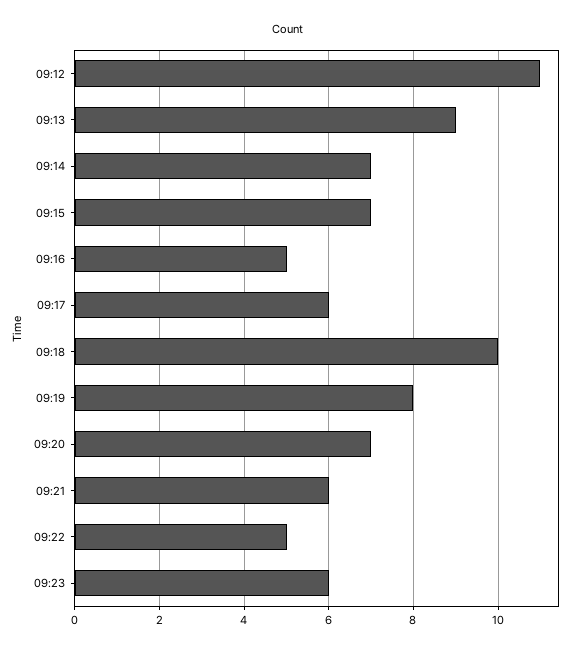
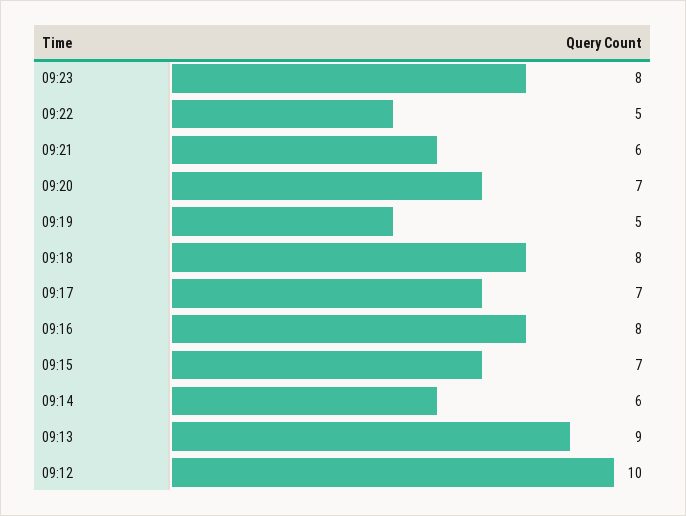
09:12: 11 -> 10
09:14: 7 -> 6
09:16: 5 -> 8
09:17: 6 -> 7
09:18: 10 -> 8
09:19: 8 -> 5
09:23: 6 -> 8

